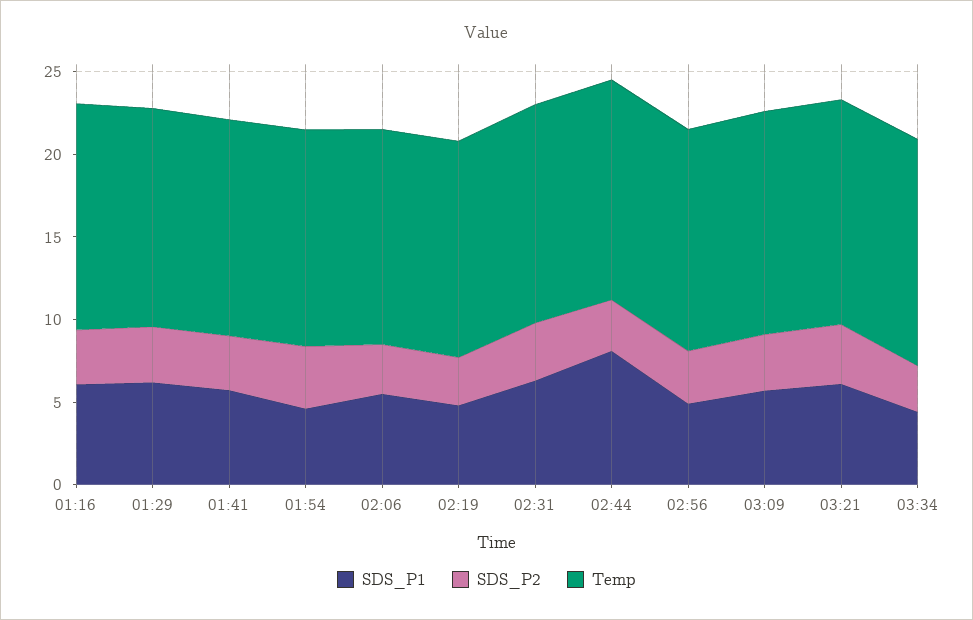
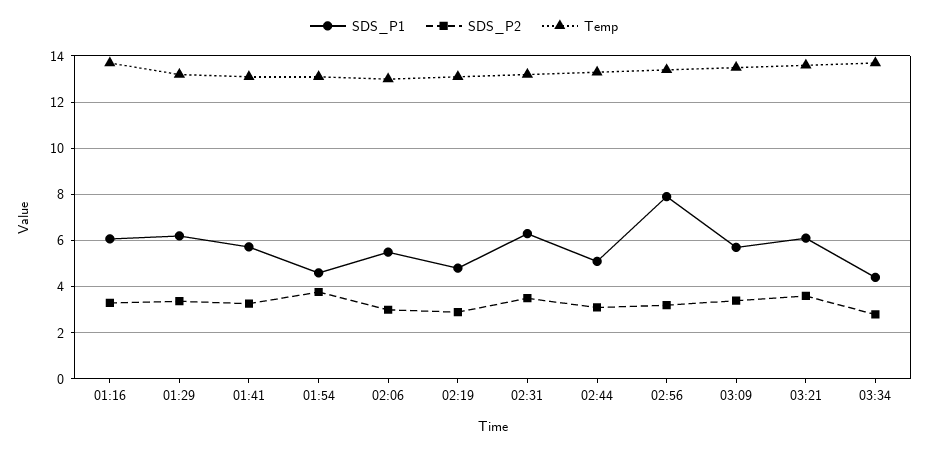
SDS_P1, 02:44: 8 -> 5
SDS_P1, 02:56: 5 -> 8

